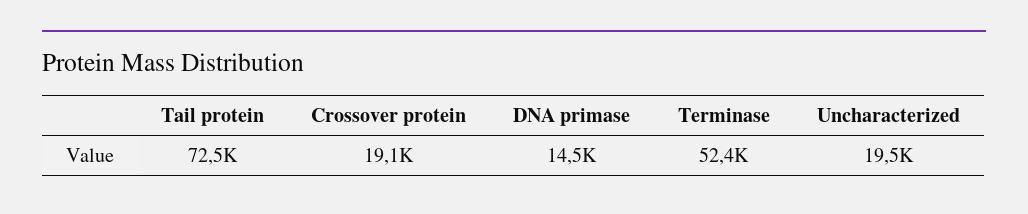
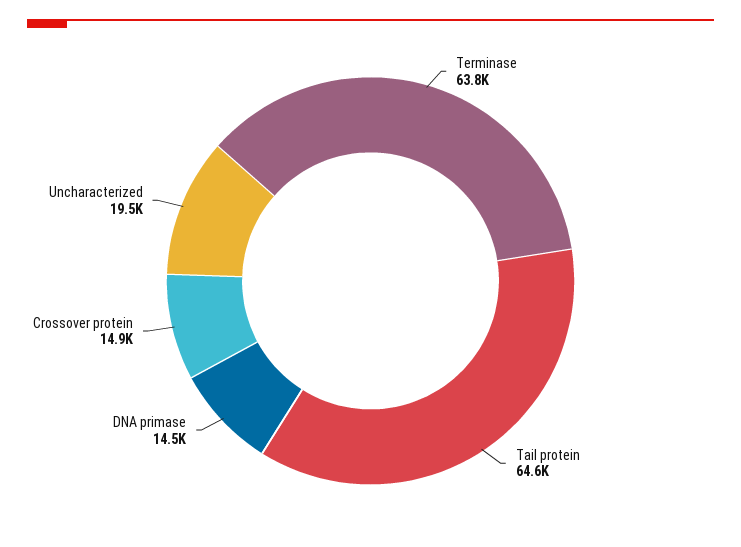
Tail protein: 72500 -> 64600
Crossover protein: 19100 -> 14900
Terminase: 52400 -> 63800

